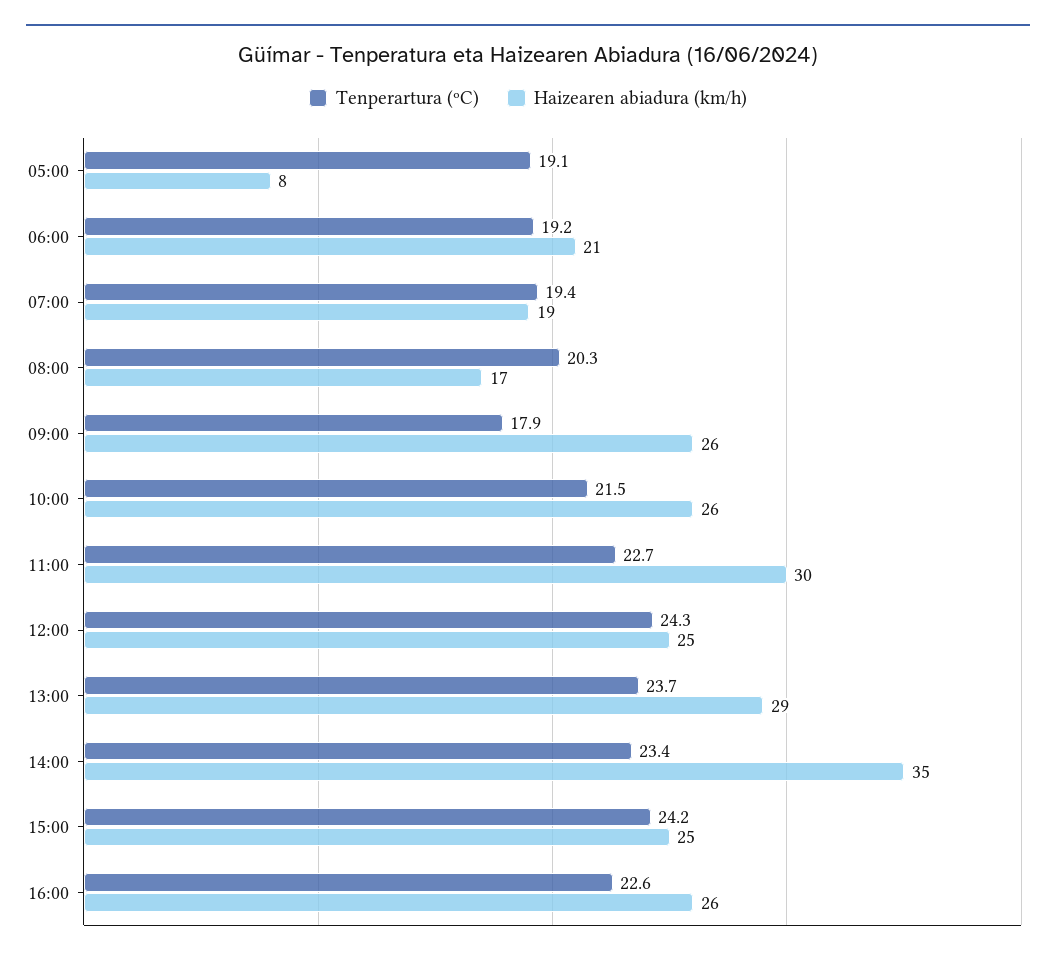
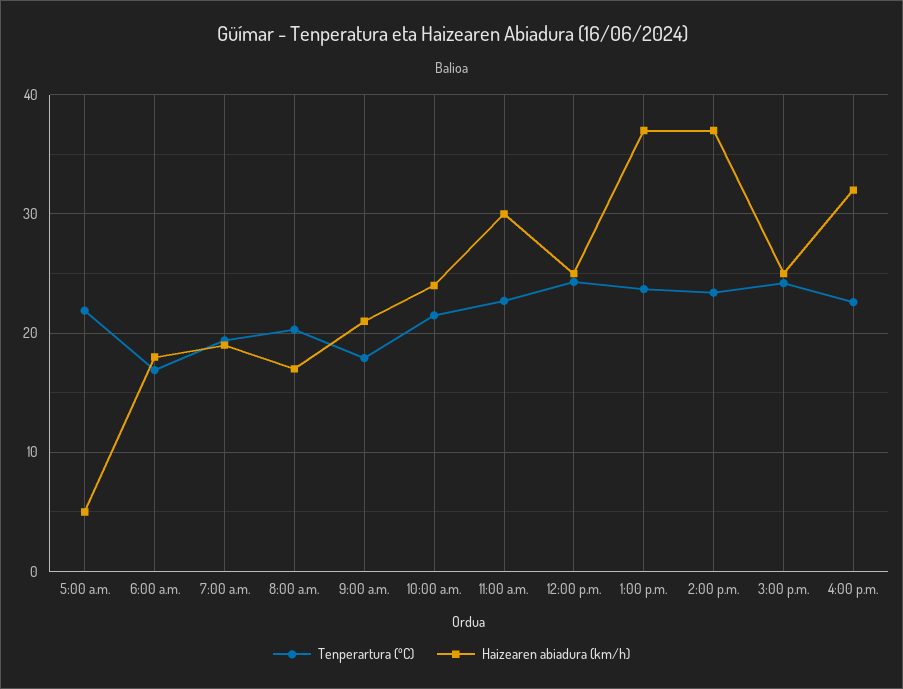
Tenperartura (ºC), 05:00: 19.1 -> 22
Haizearen abiadura (km/h), 05:00: 8 -> 5
Tenperartura (ºC), 06:00: 19.2 -> 17
Haizearen abiadura (km/h), 06:00: 21 -> 18
Haizearen abiadura (km/h), 09:00: 26 -> 21
Haizearen abiadura (km/h), 10:00: 26 -> 24
Haizearen abiadura (km/h), 13:00: 29 -> 37
Haizearen abiadura (km/h), 14:00: 35 -> 37
Haizearen abiadura (km/h), 16:00: 26 -> 32

